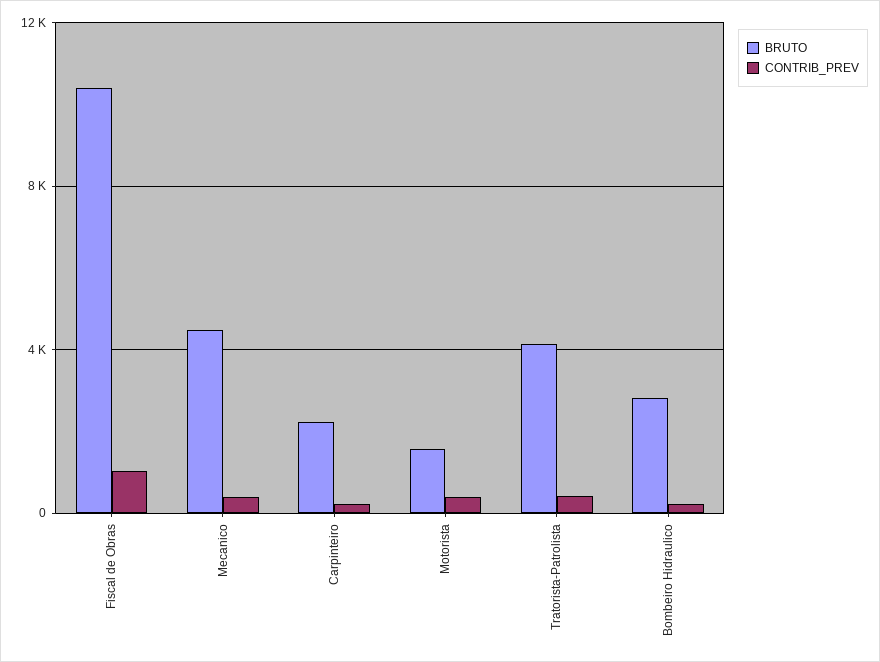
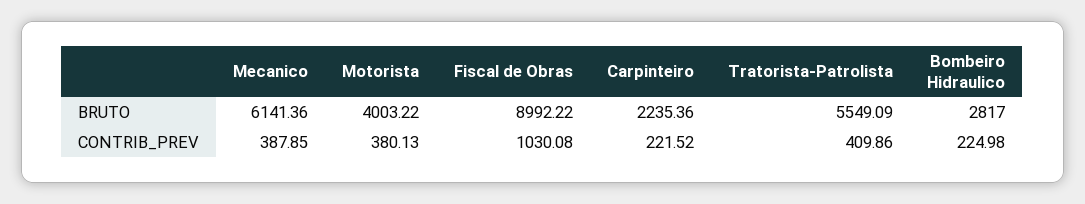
BRUTO, Fiscal de Obras: 10500 -> 8992.22
BRUTO, Mecanico: 4500 -> 6141.36
BRUTO, Motorista: 1500 -> 4003.22
BRUTO, Tratorista-Patrolista: 4000 -> 5549.09

